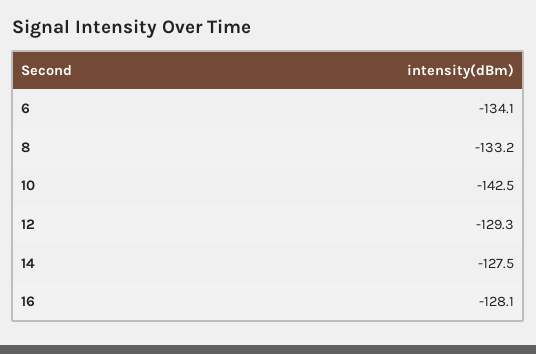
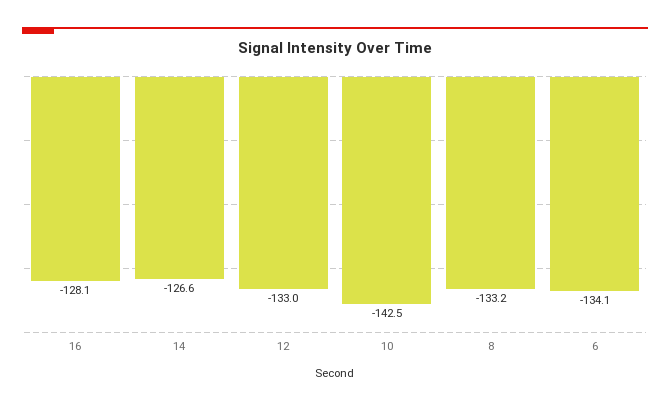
12: -129.3 -> -133
14: -127.5 -> -126.6

